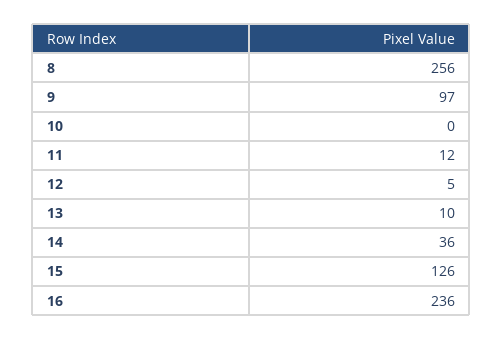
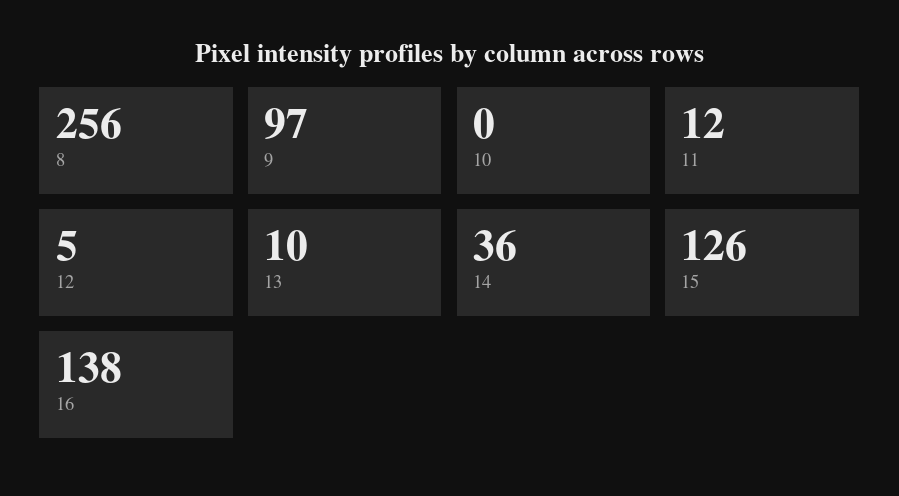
16: 236 -> 138

